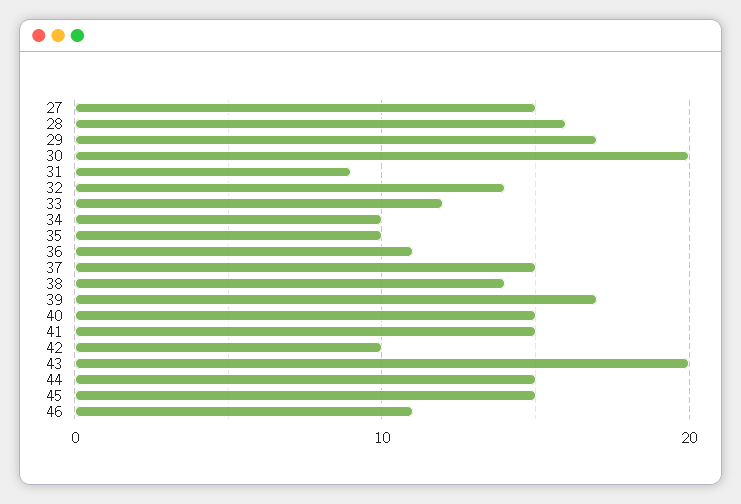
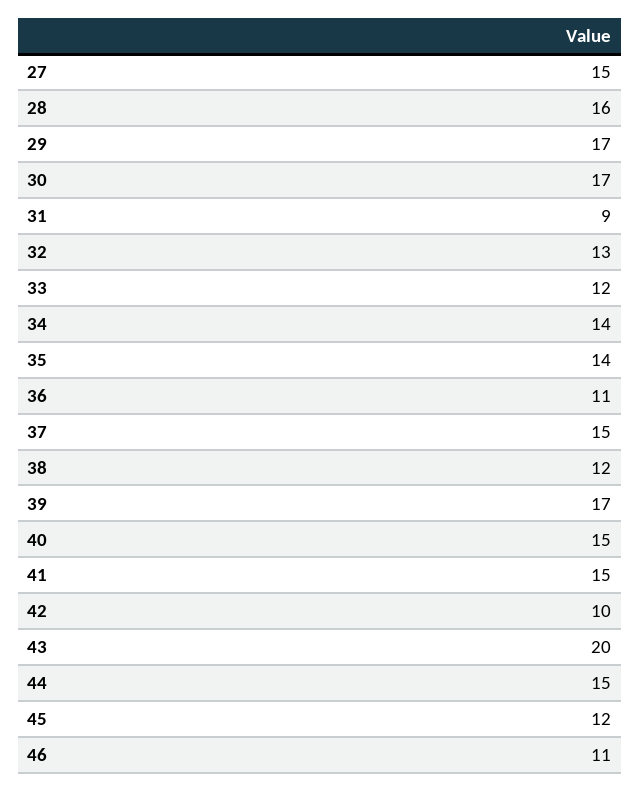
30: 20 -> 17
32: 14 -> 13
34: 10 -> 14
35: 10 -> 14
38: 14 -> 12
45: 15 -> 12

